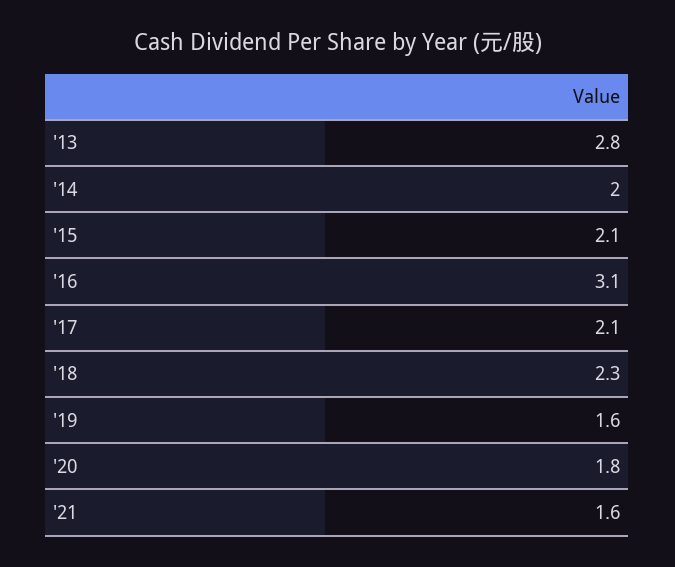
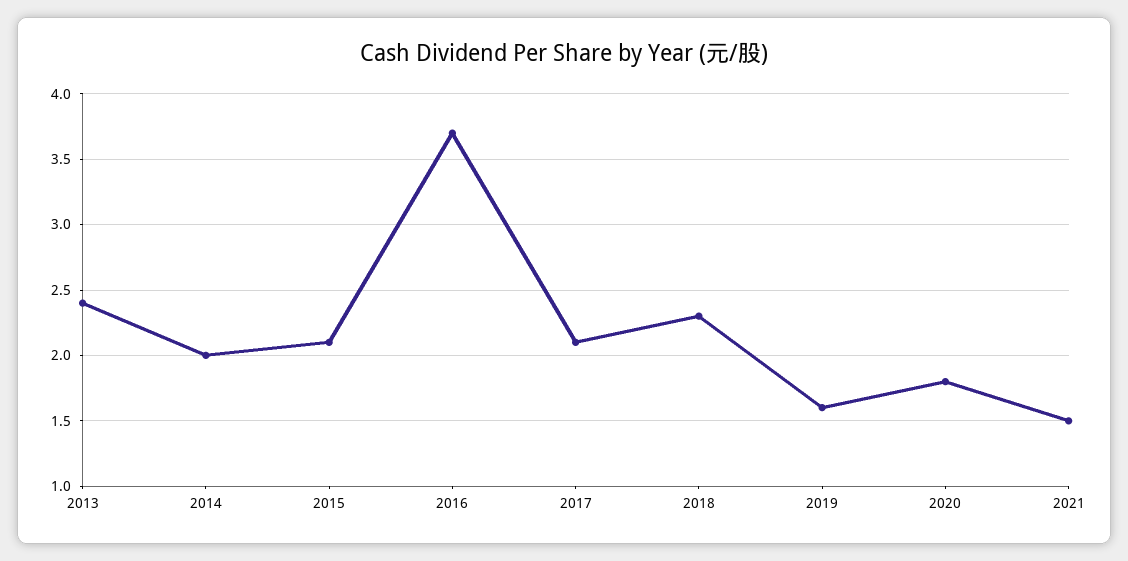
'13: 2.8 -> 2.4
'16: 3.1 -> 3.7
'21: 1.6 -> 1.5

